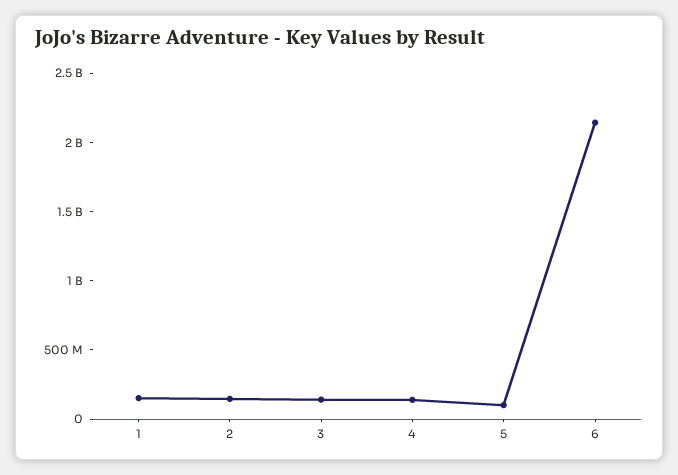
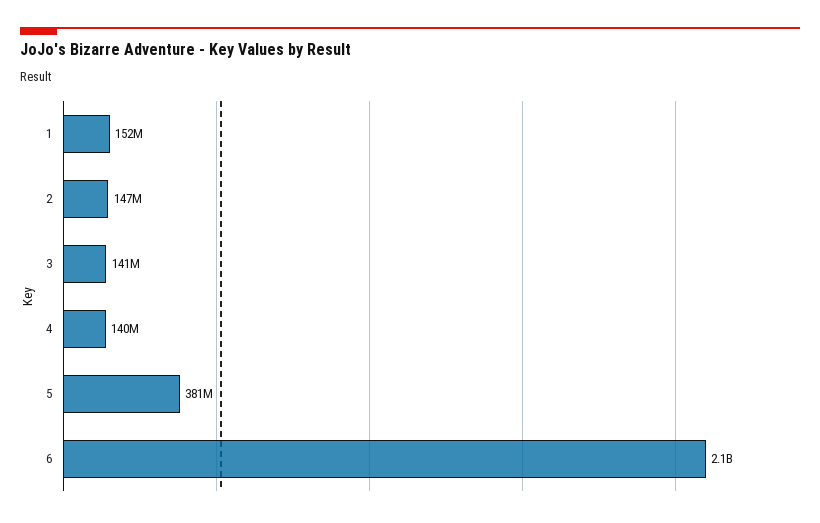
5: 100000000 -> 381000000

